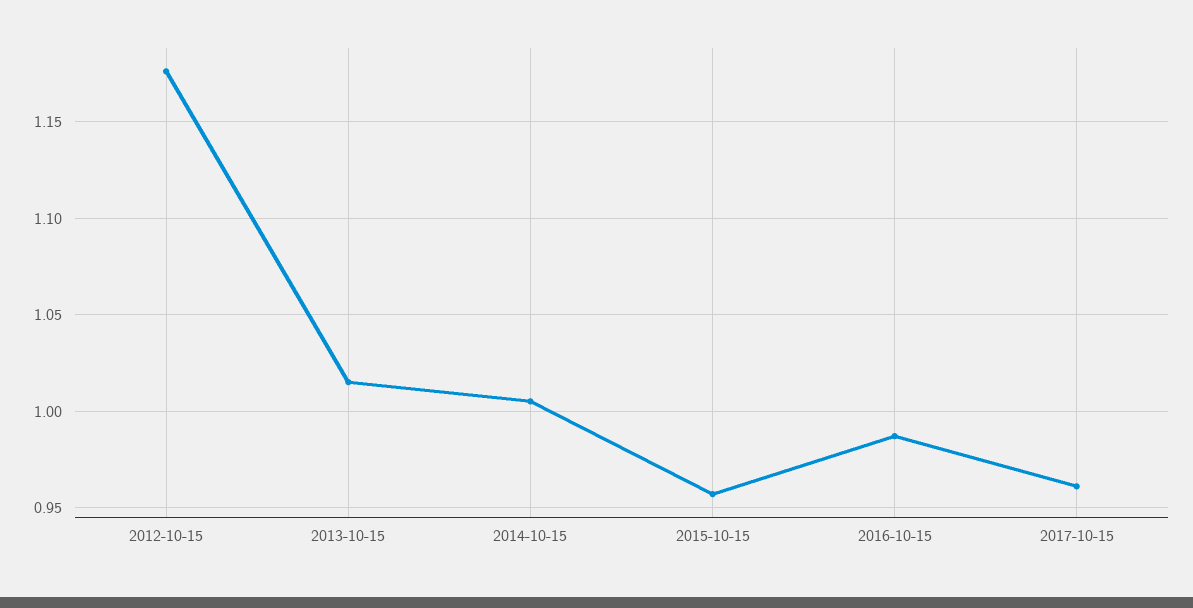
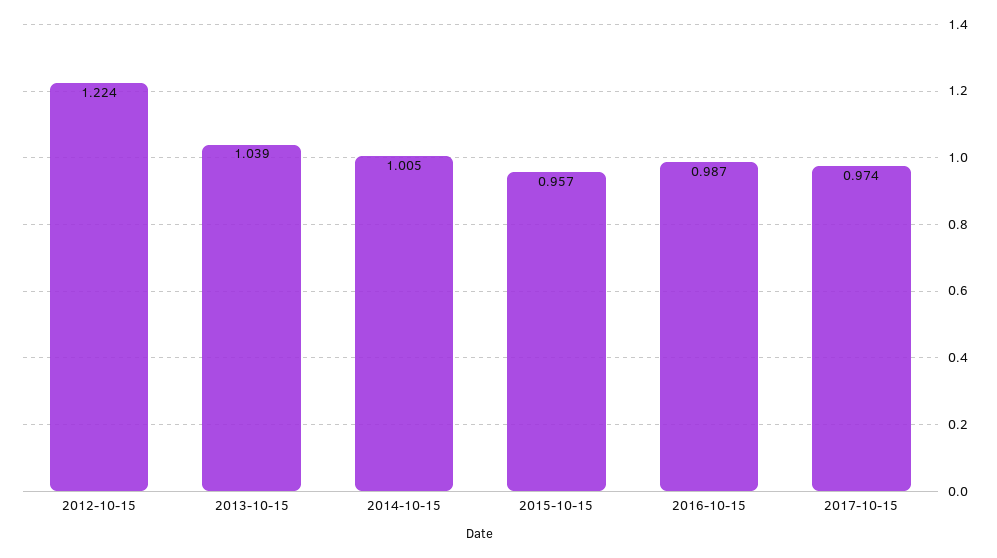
2012-10-15: 1.175 -> 1.224
2013-10-15: 1.015 -> 1.039
2017-10-15: 0.96 -> 0.974

